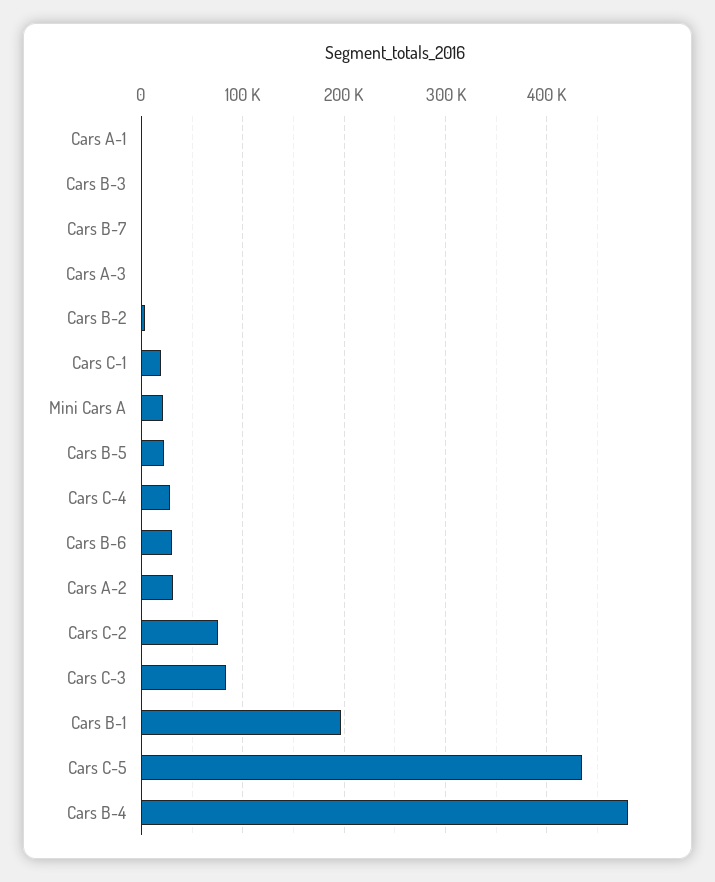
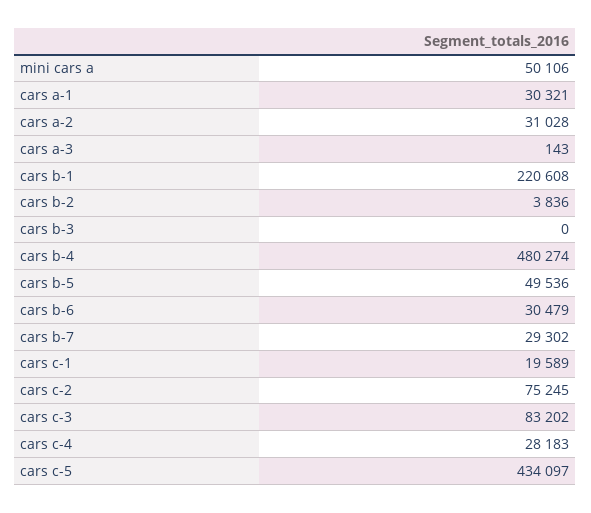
Cars A-1: 0 -> 30321
Cars B-7: 0 -> 29302
Mini Cars A: 20000 -> 50106
Cars B-5: 20000 -> 49536
Cars B-1: 200000 -> 220608

